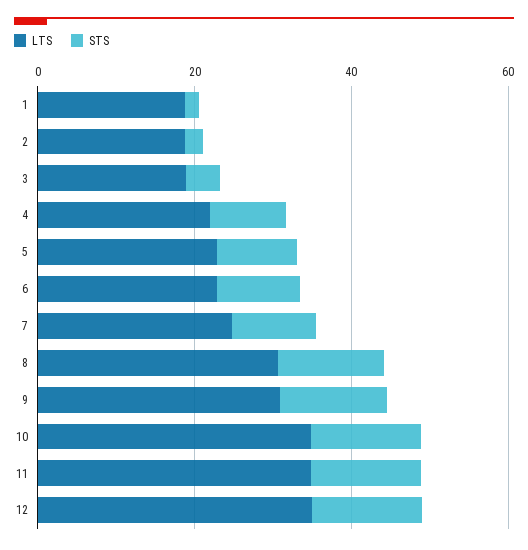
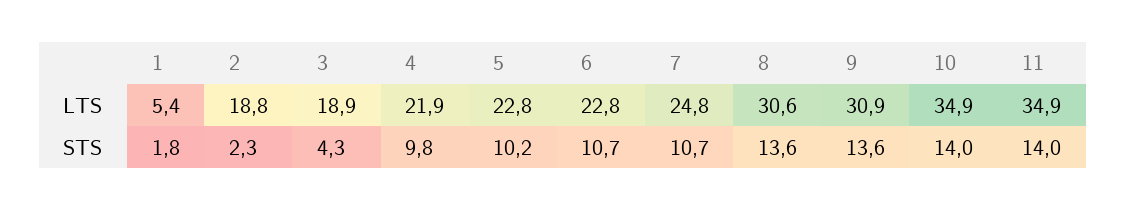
LTS, 1: 20 -> 5.4
LTS, 12: 35 -> none
STS, 12: 15 -> none

